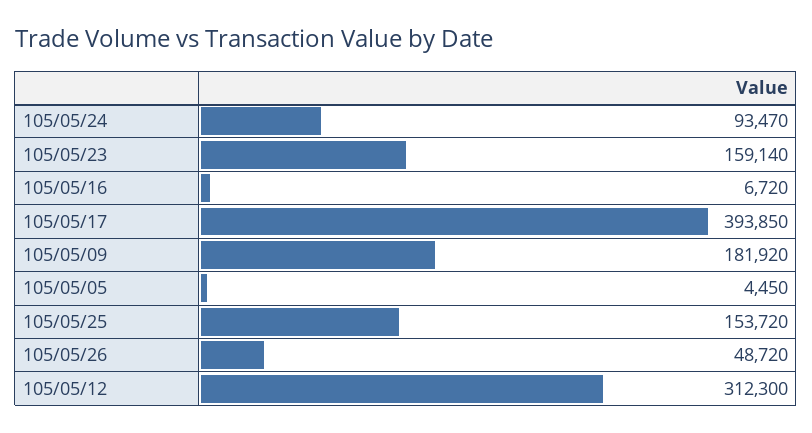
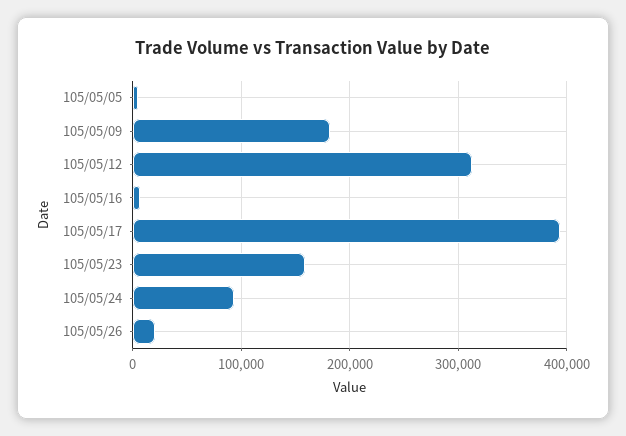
105/05/25: 153720 -> none
105/05/26: 48720 -> 20000

